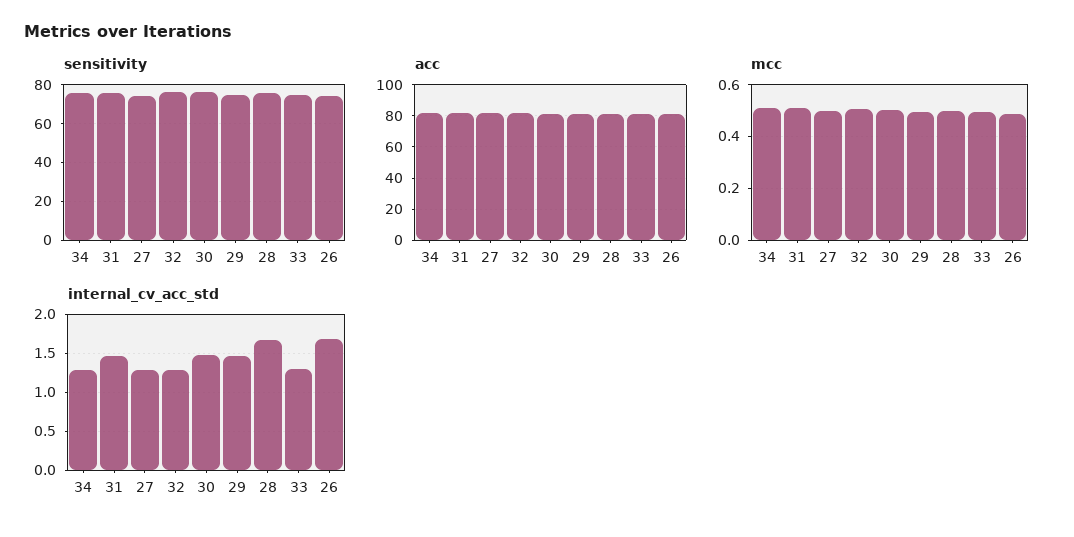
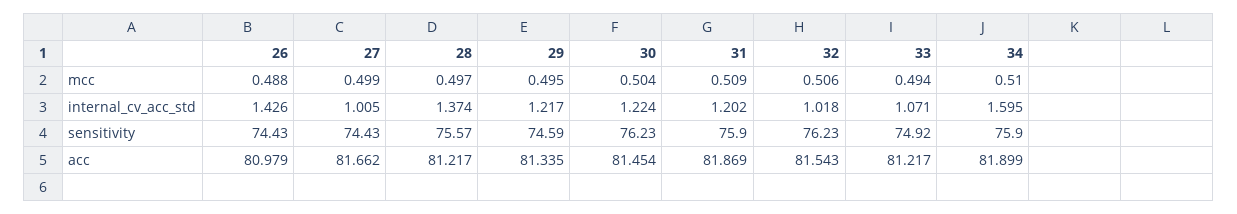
internal_cv_acc_std, 34: 1.3 -> 1.595
internal_cv_acc_std, 31: 1.5 -> 1.202
internal_cv_acc_std, 27: 1.3 -> 1.005
internal_cv_acc_std, 32: 1.3 -> 1.018
internal_cv_acc_std, 30: 1.5 -> 1.224
internal_cv_acc_std, 29: 1.5 -> 1.217
internal_cv_acc_std, 28: 1.7 -> 1.374
internal_cv_acc_std, 33: 1.3 -> 1.071
internal_cv_acc_std, 26: 1.7 -> 1.426

